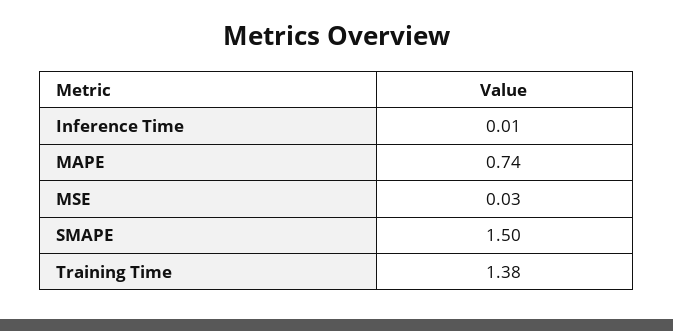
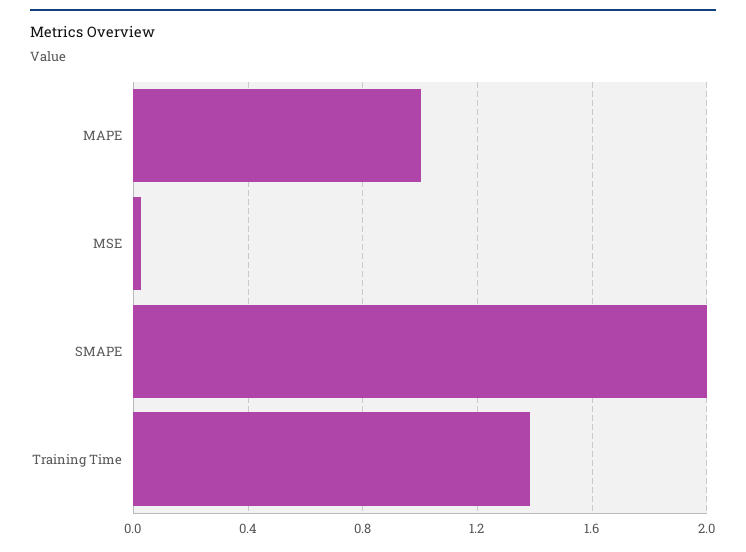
Inference Time: 0.01 -> none
MAPE: 0.74 -> 1
SMAPE: 1.5 -> 2

